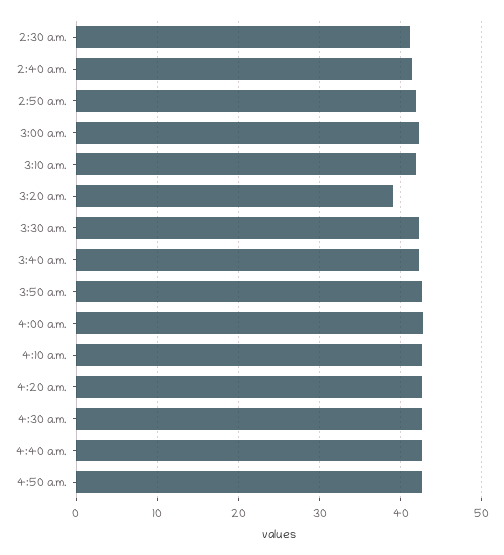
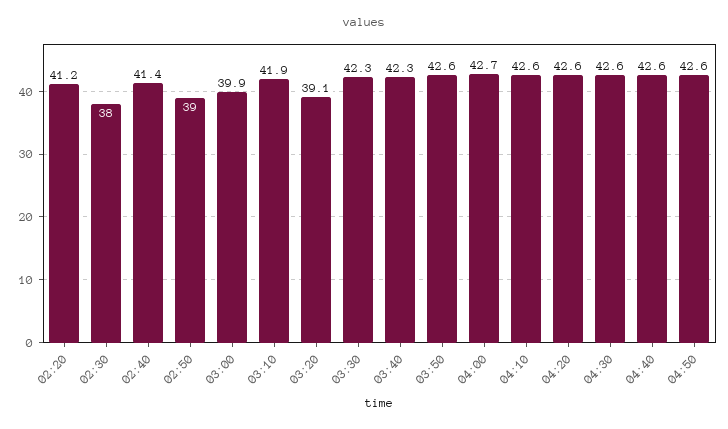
2:30 a.m.: 41 -> 38
2:50 a.m.: 42 -> 39
3:00 a.m.: 42 -> 39.9
02:20: none -> 41.2

